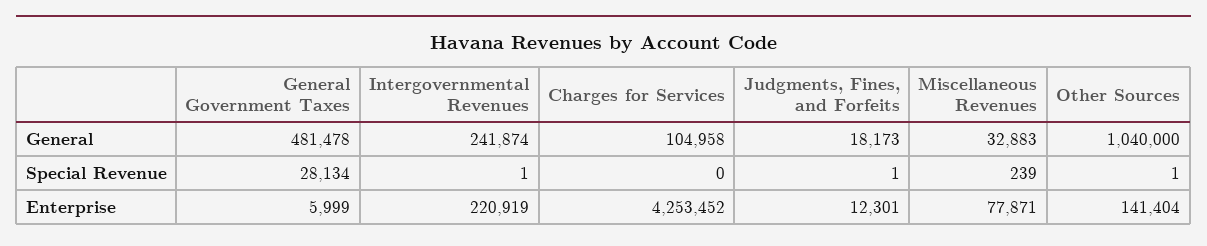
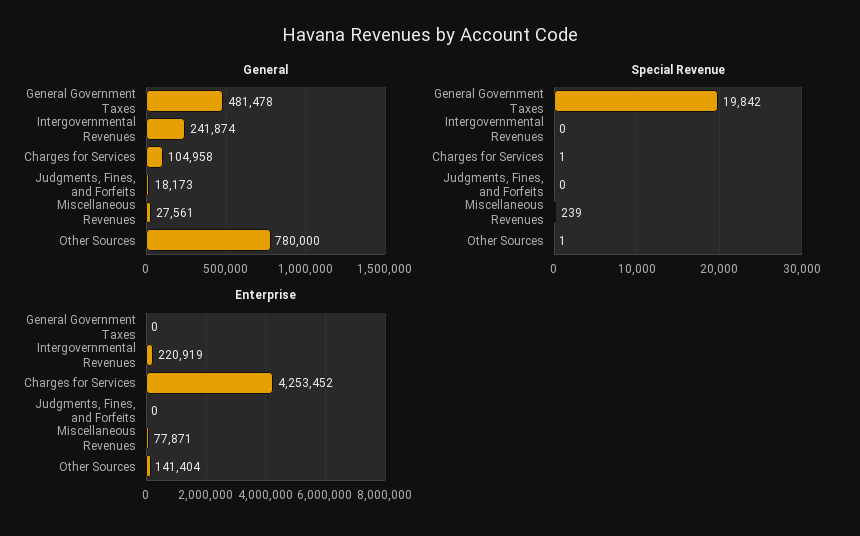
General, Miscellaneous Revenues: 32883 -> 27561
General, Other Sources: 1040000 -> 780000
Special Revenue, General Government Taxes: 28134 -> 19842
Special Revenue, Intergovernmental Revenues: 1 -> 0
Special Revenue, Charges for Services: 0 -> 1
Special Revenue, Judgments, Fines, and Forfeits: 1 -> 0
Enterprise, General Government Taxes: 5999 -> 0
Enterprise, Judgments, Fines, and Forfeits: 12301 -> 0

